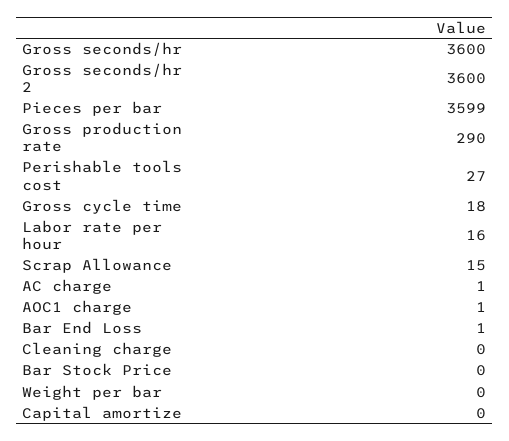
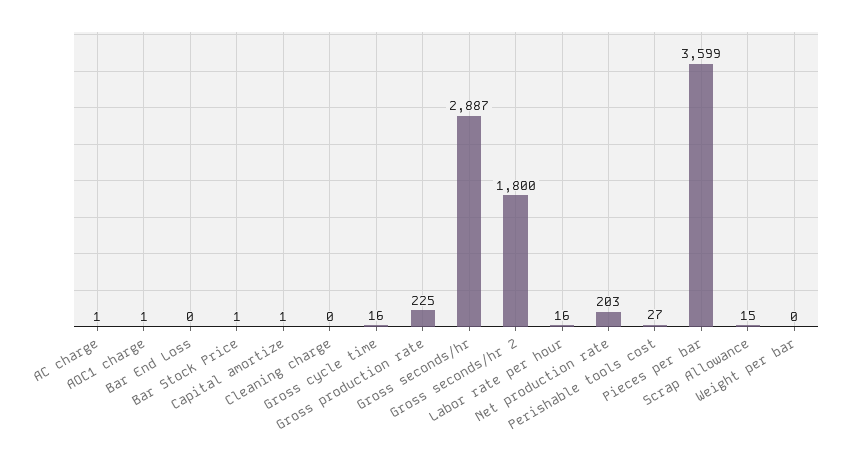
Gross seconds/hr: 3600 -> 2887
Gross seconds/hr 2: 3600 -> 1800
Gross production rate: 290 -> 225
Gross cycle time: 18 -> 16
Bar End Loss: 1 -> 0
Bar Stock Price: 0 -> 1
Capital amortize: 0 -> 1
Net production rate: none -> 203

